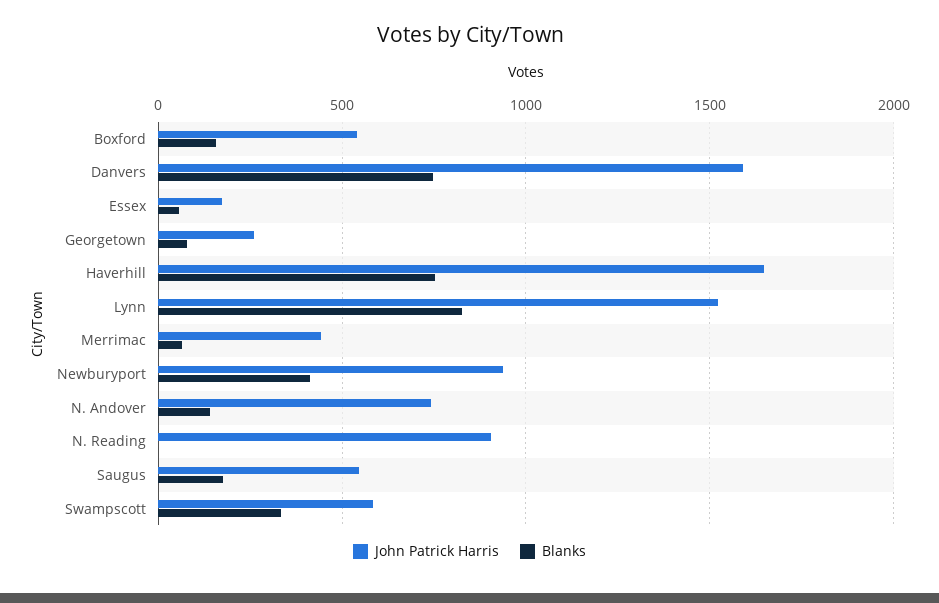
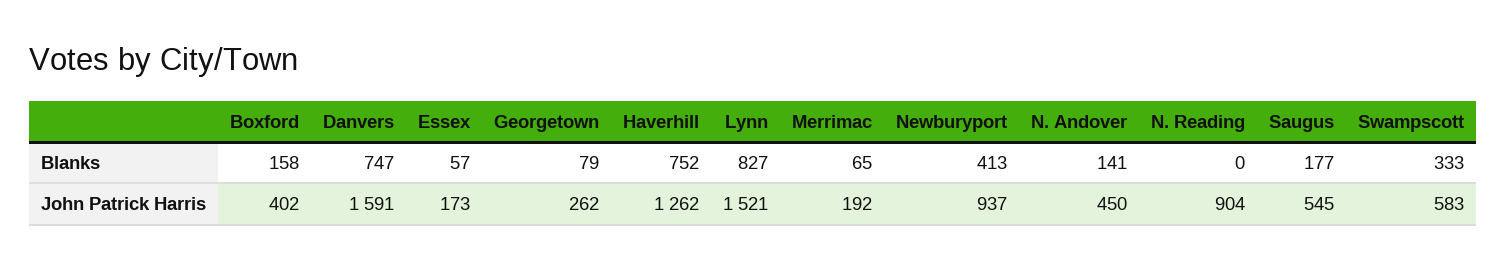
John Patrick Harris, Boxford: 550 -> 402
John Patrick Harris, Haverhill: 1650 -> 1262
John Patrick Harris, Merrimac: 450 -> 192
John Patrick Harris, N. Andover: 750 -> 450

